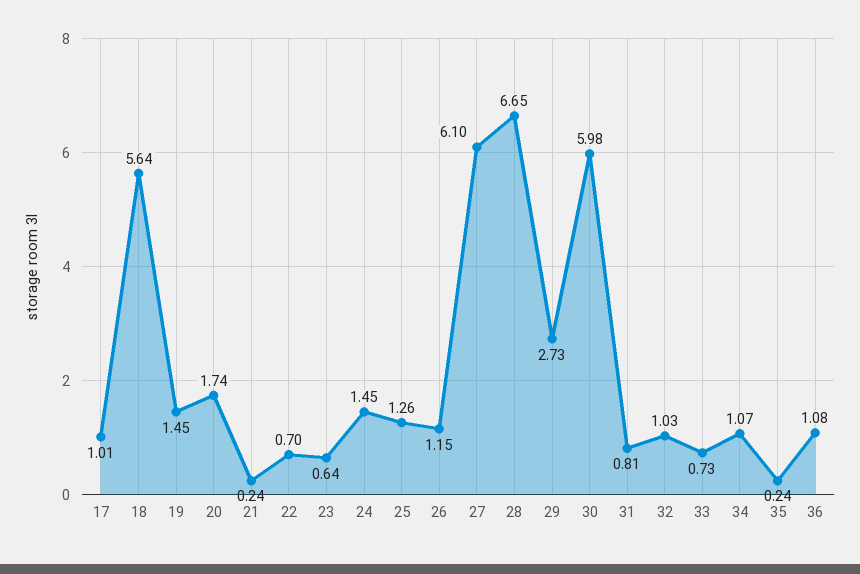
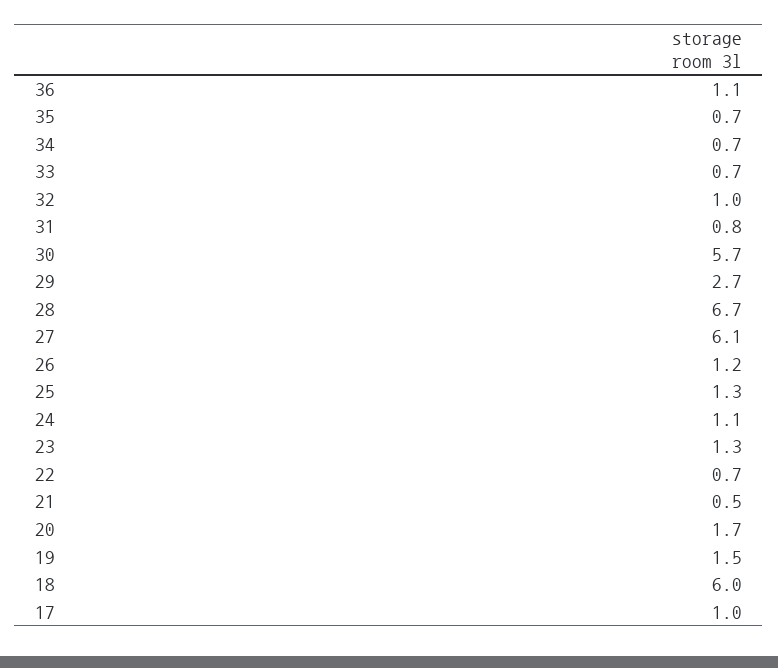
18: 5.64 -> 6
21: 0.24 -> 0.5
23: 0.64 -> 1.3
24: 1.45 -> 1.1
30: 5.98 -> 5.7
34: 1.07 -> 0.7
35: 0.24 -> 0.7

